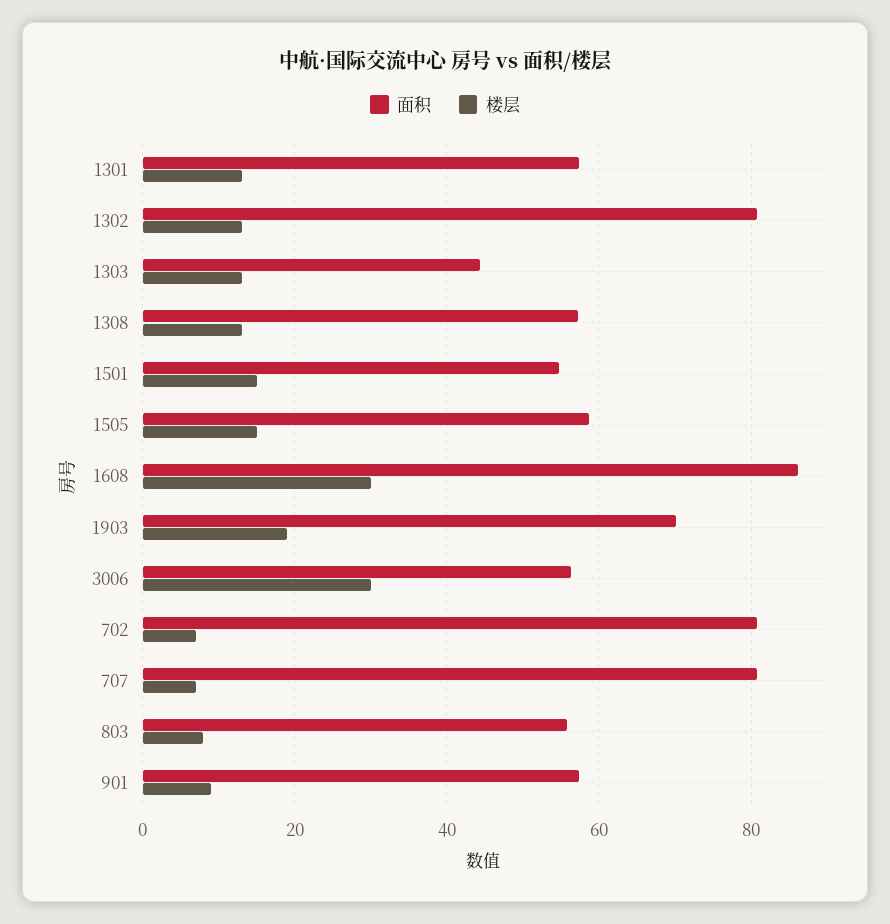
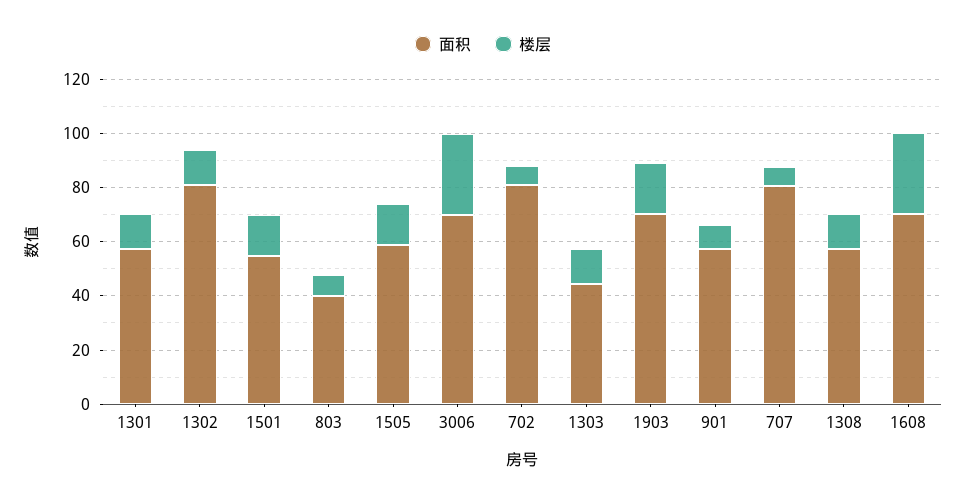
面积, 1608: 86 -> 70
面积, 3006: 56 -> 70
面积, 803: 56 -> 40

